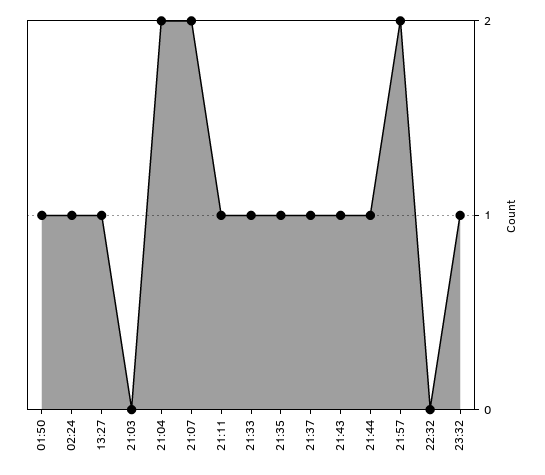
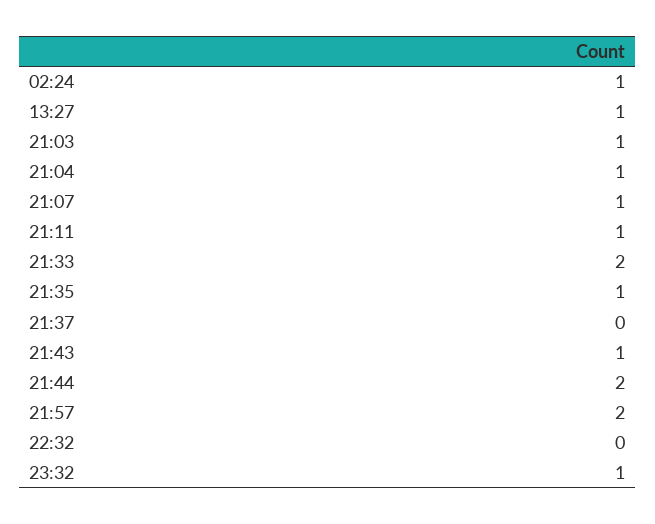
01:50: 1 -> none
21:03: 0 -> 1
21:04: 2 -> 1
21:07: 2 -> 1
21:33: 1 -> 2
21:37: 1 -> 0
21:44: 1 -> 2

